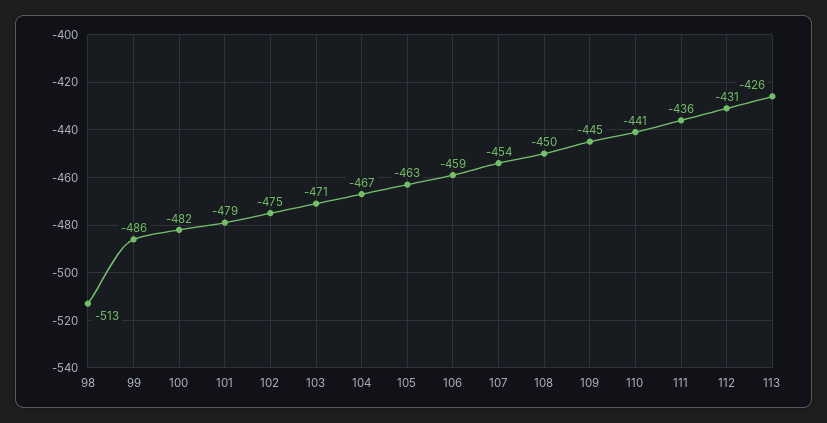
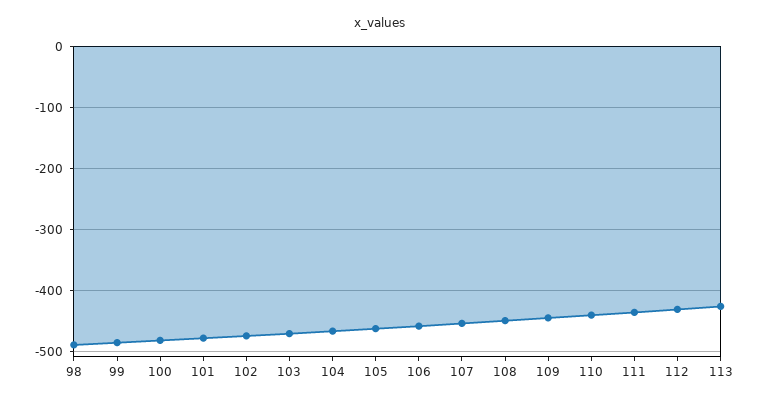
98: -513 -> -490

